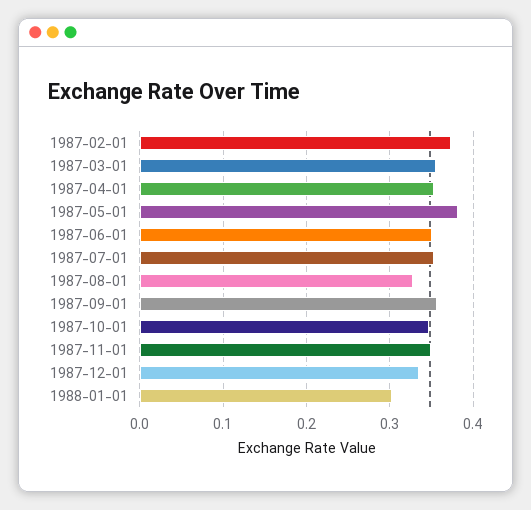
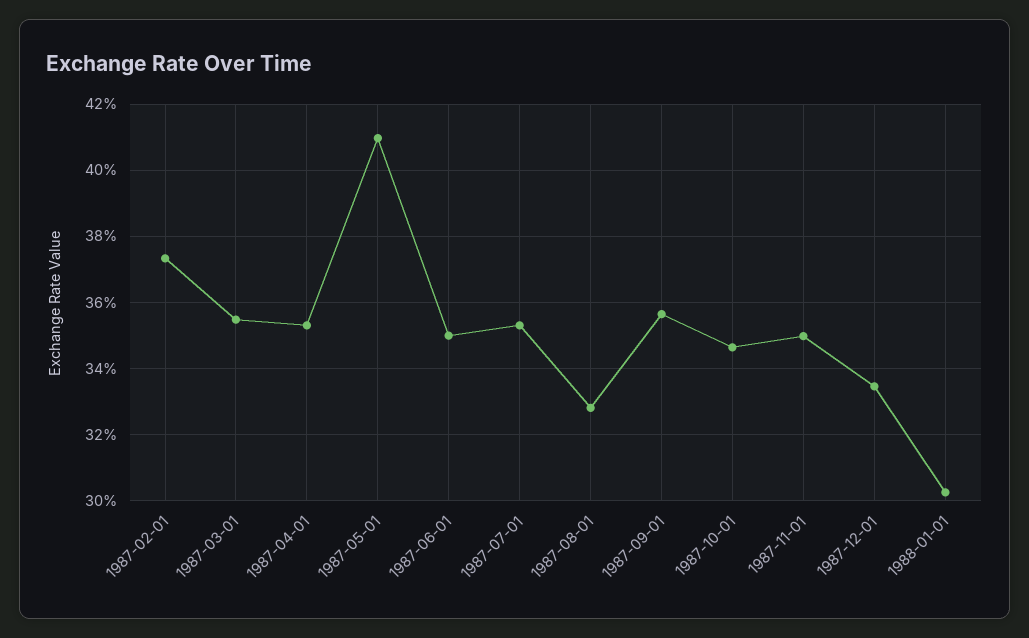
1987-05-01: 0.38 -> 0.41

